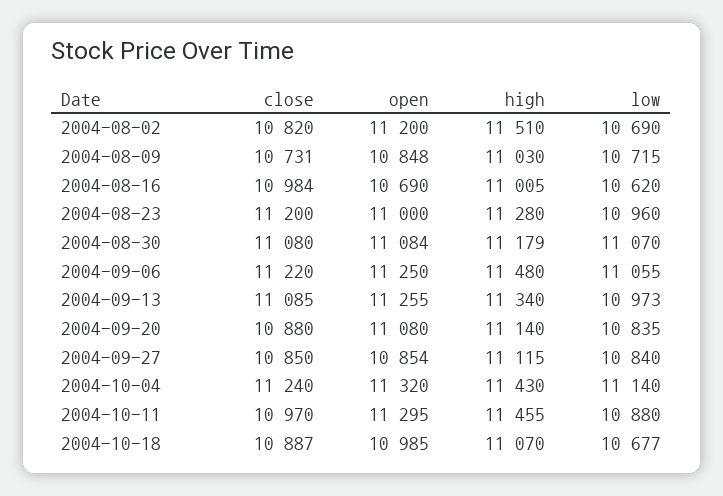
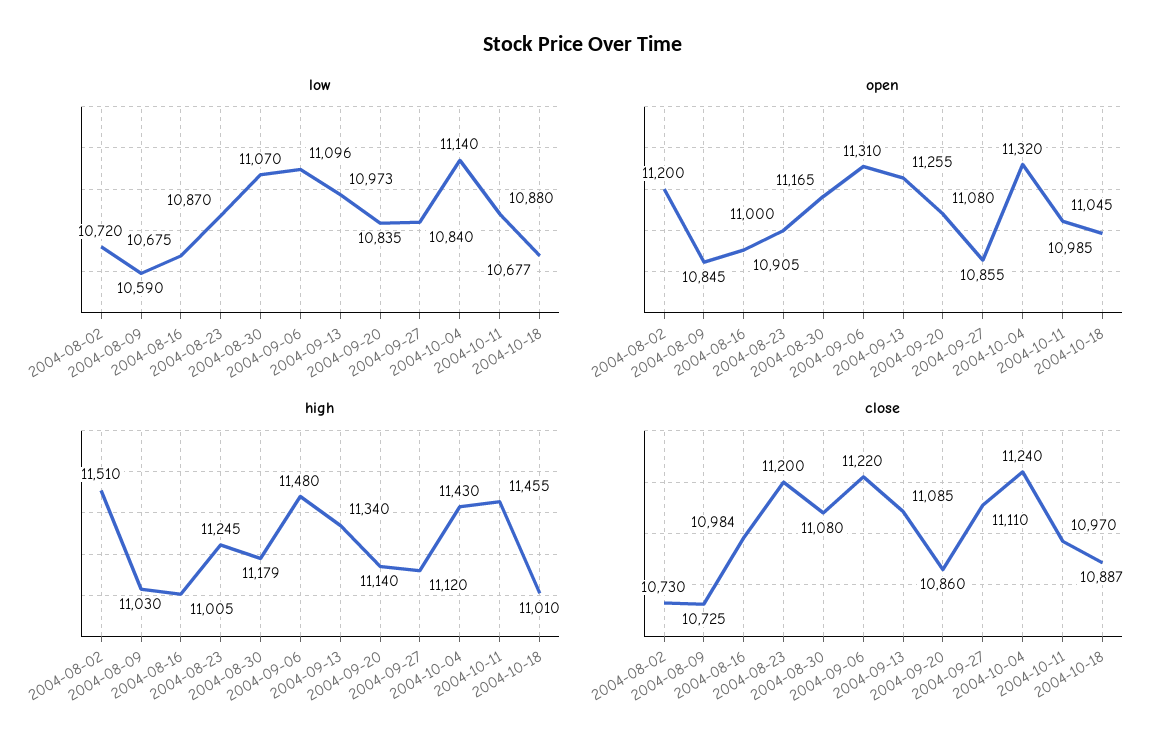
close, 2004-08-02: 10820 -> 10730
low, 2004-08-02: 10690 -> 10720
close, 2004-08-09: 10731 -> 10725
open, 2004-08-09: 10848 -> 10845
low, 2004-08-09: 10715 -> 10590
open, 2004-08-16: 10690 -> 10905
low, 2004-08-16: 10620 -> 10675
high, 2004-08-23: 11280 -> 11245
low, 2004-08-23: 10960 -> 10870
open, 2004-08-30: 11084 -> 11165
open, 2004-09-06: 11250 -> 11310
low, 2004-09-06: 11055 -> 11096
close, 2004-09-20: 10880 -> 10860
close, 2004-09-27: 10850 -> 11110
open, 2004-09-27: 10854 -> 10855
high, 2004-09-27: 11115 -> 11120
open, 2004-10-11: 11295 -> 11045
high, 2004-10-18: 11070 -> 11010

